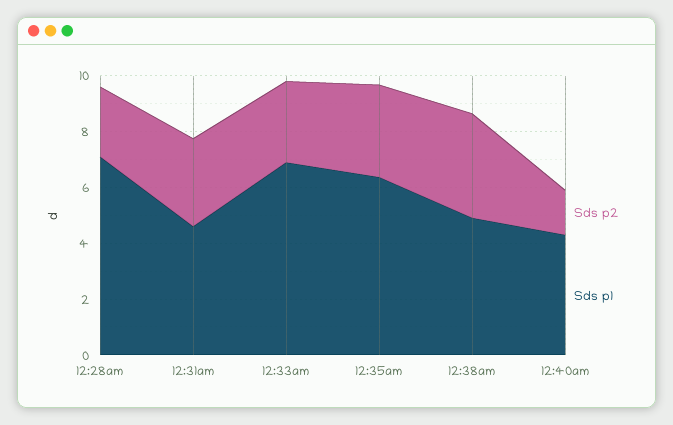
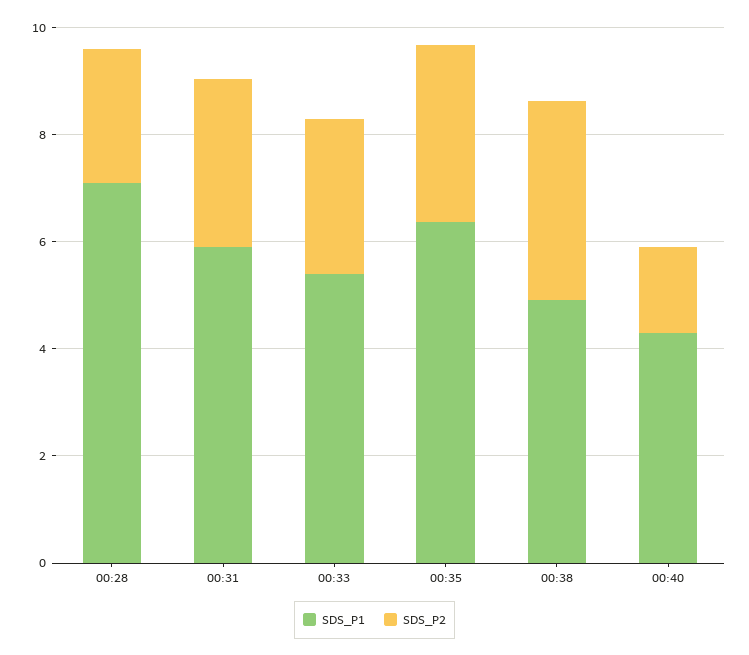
Sds p1, 12:31am: 4.5 -> 6
Sds p1, 12:33am: 7 -> 5.5

